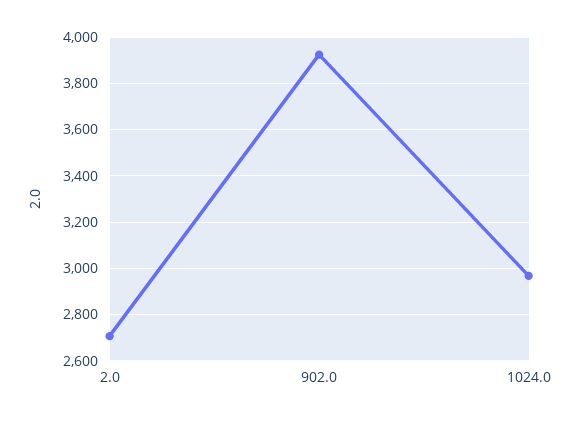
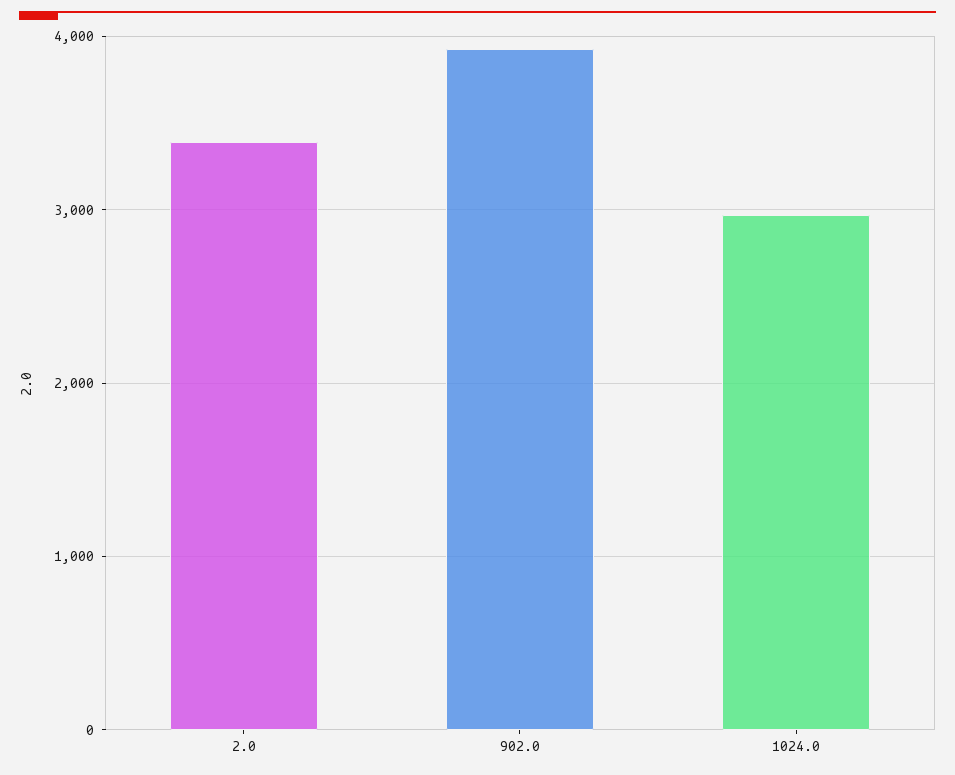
2.0: 2700 -> 3400

